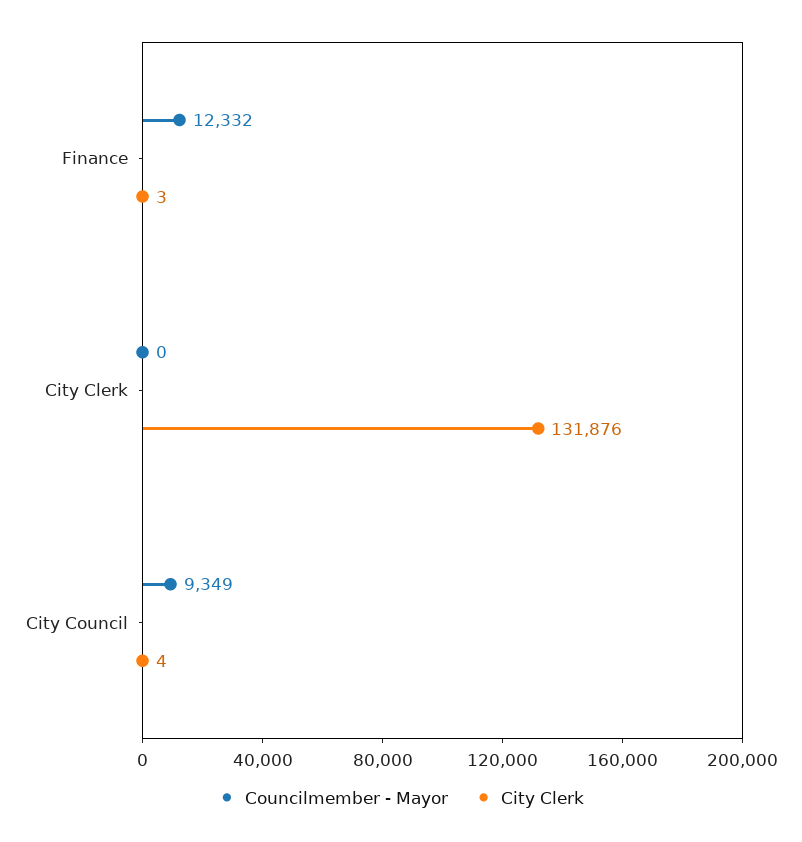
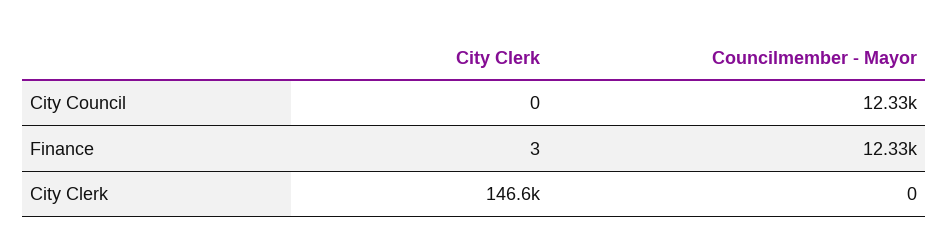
City Clerk, City Clerk: 131876 -> 146600
Councilmember - Mayor, City Council: 9349 -> 12330
City Clerk, City Council: 4 -> 0

